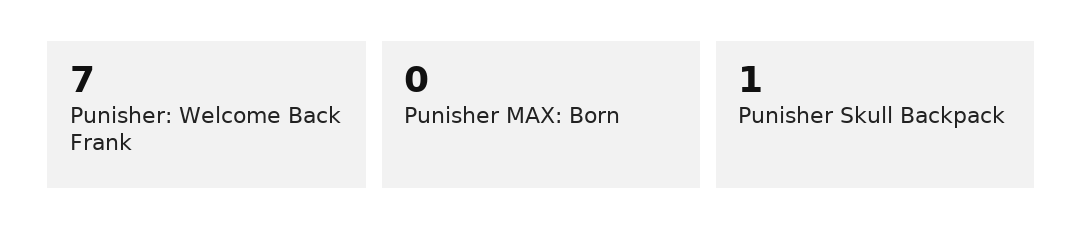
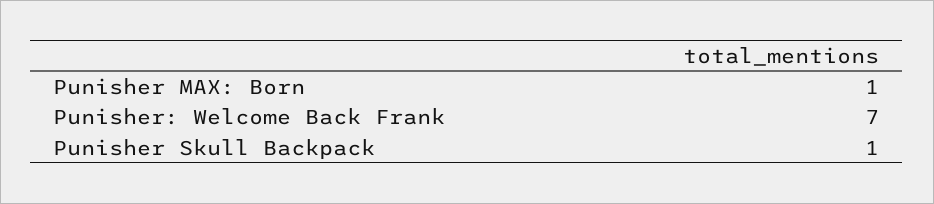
Punisher MAX: Born: 0 -> 1

